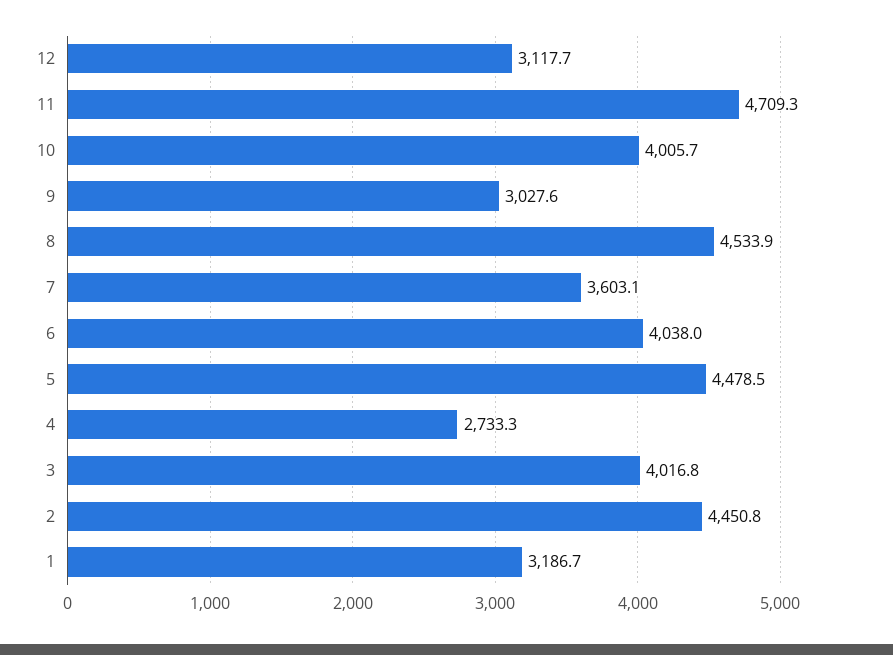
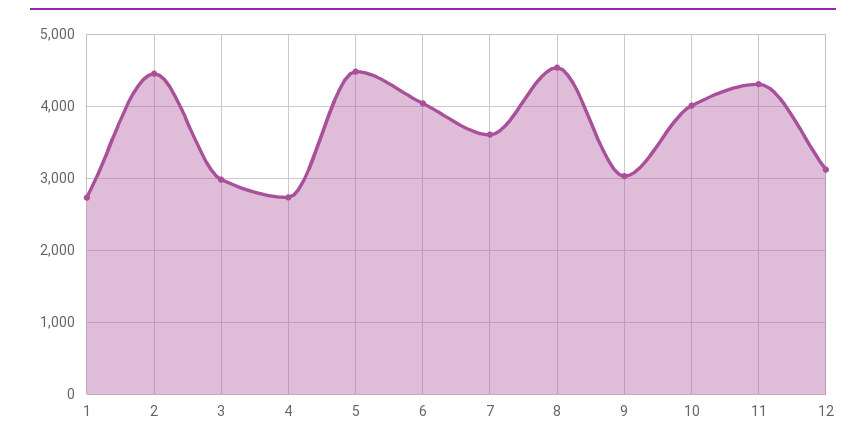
11: 4709.3 -> 4300
3: 4016.8 -> 3000
1: 3186.7 -> 2700

